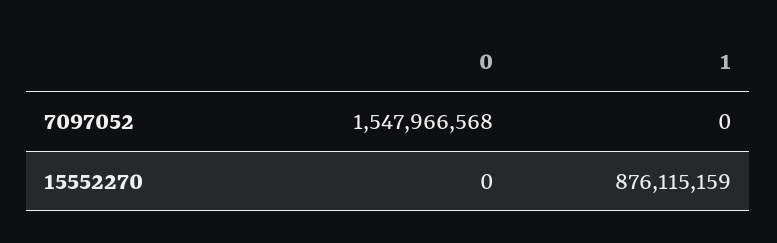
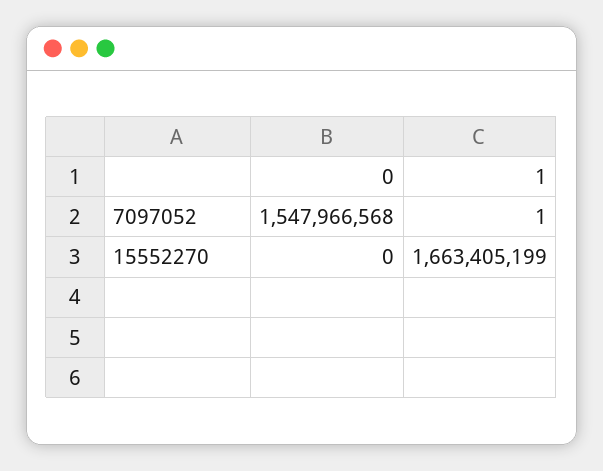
1, 7097052: 0 -> 1
1, 15552270: 876115159 -> 1663405199

